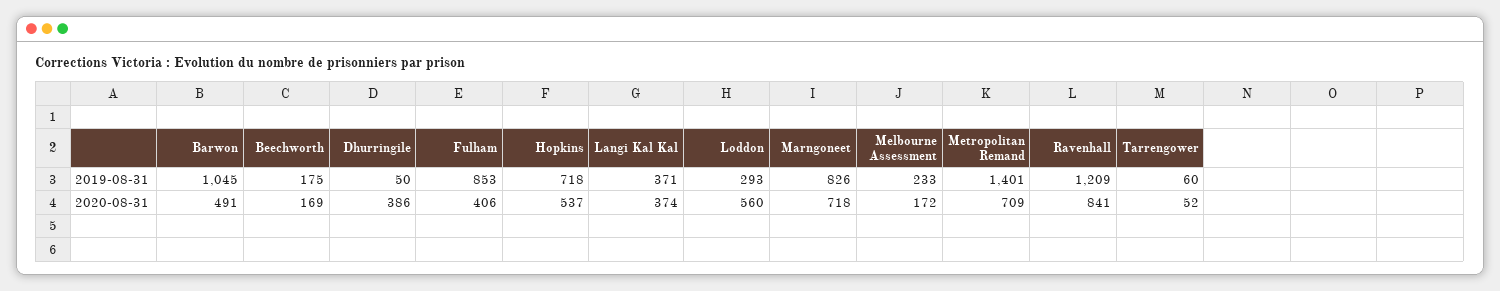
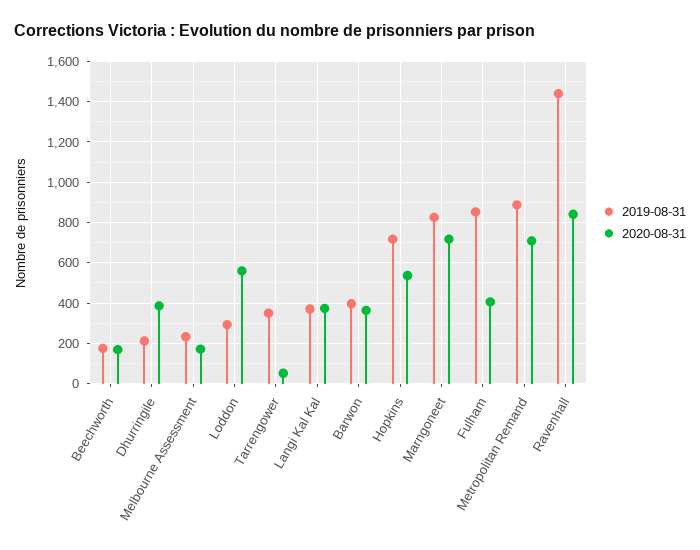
2019-08-31, Barwon: 1045 -> 400
2019-08-31, Dhurringile: 50 -> 200
2019-08-31, Metropolitan Remand: 1401 -> 900
2019-08-31, Ravenhall: 1209 -> 1450
2019-08-31, Tarrengower: 60 -> 350
2020-08-31, Barwon: 491 -> 350

